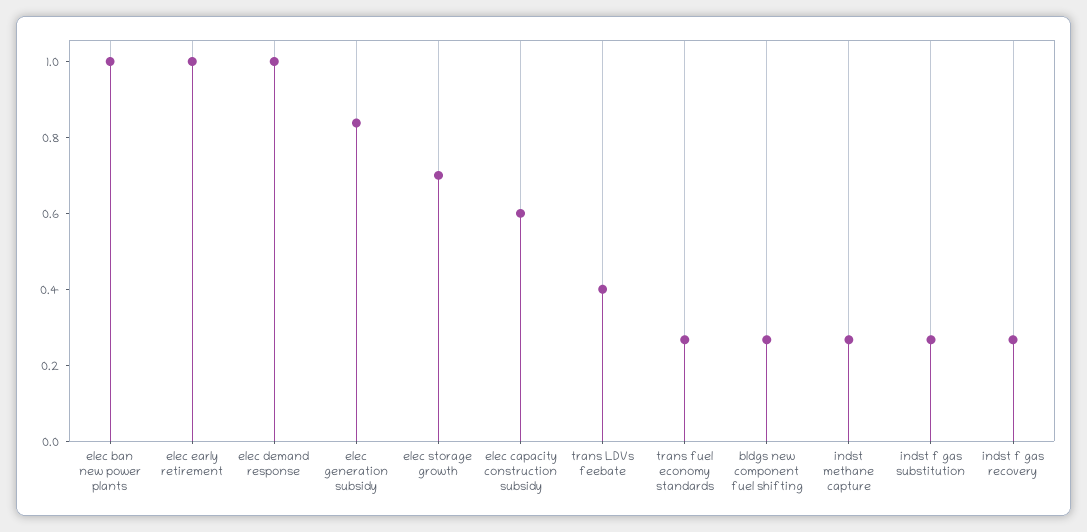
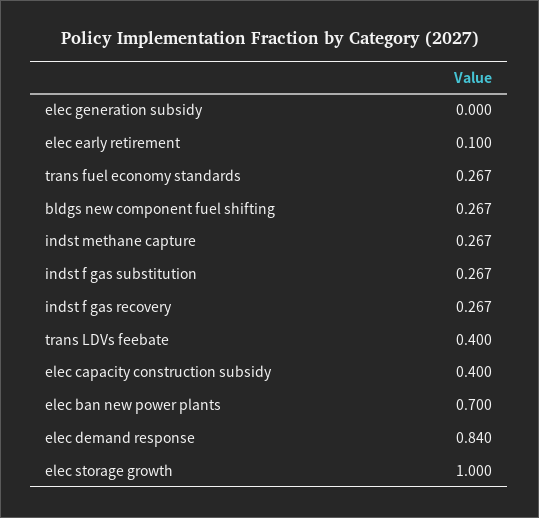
elec ban new power plants: 1 -> 0.7
elec early retirement: 1 -> 0.1
elec demand response: 1 -> 0.84
elec generation subsidy: 0.85 -> 0
elec storage growth: 0.7 -> 1
elec capacity construction subsidy: 0.6 -> 0.4

